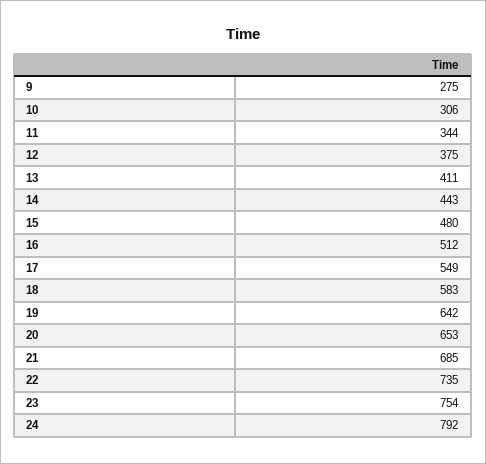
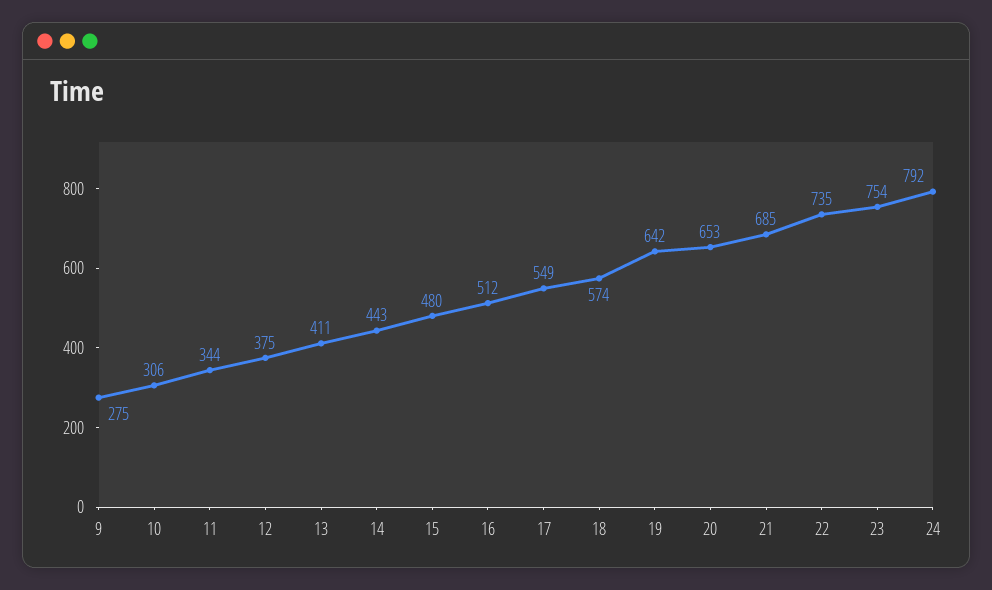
18: 583 -> 574

